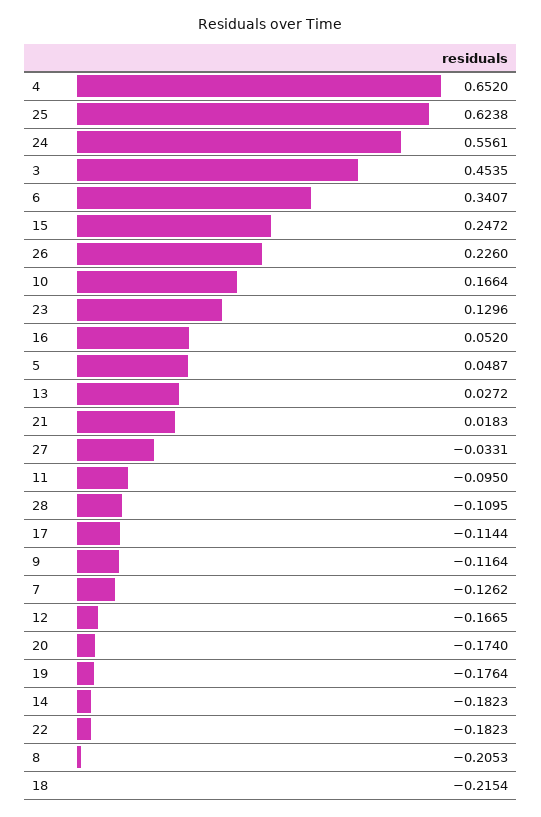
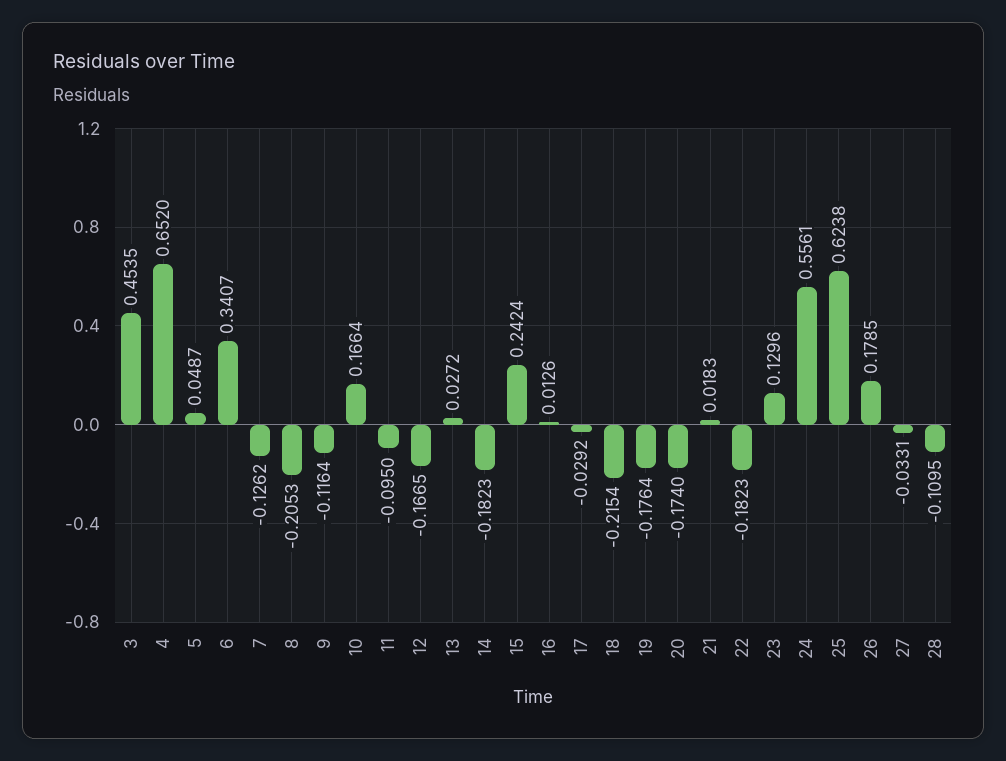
15: 0.2472 -> 0.2424
26: 0.226 -> 0.1785
16: 0.052 -> 0.0126
17: -0.1144 -> -0.0292

